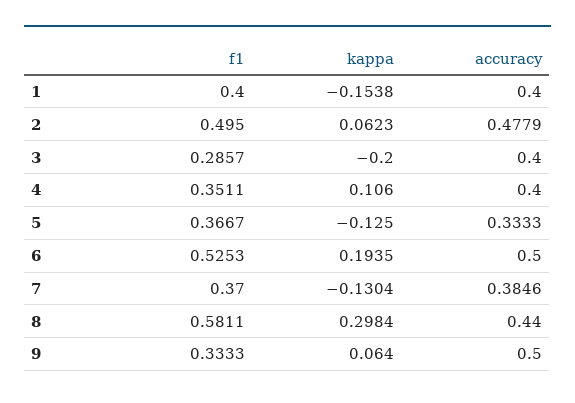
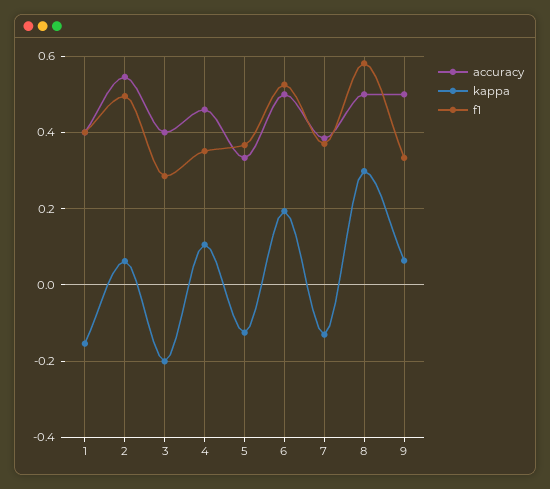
accuracy, 2: 0.4779 -> 0.54
accuracy, 4: 0.4 -> 0.46
accuracy, 8: 0.44 -> 0.5

